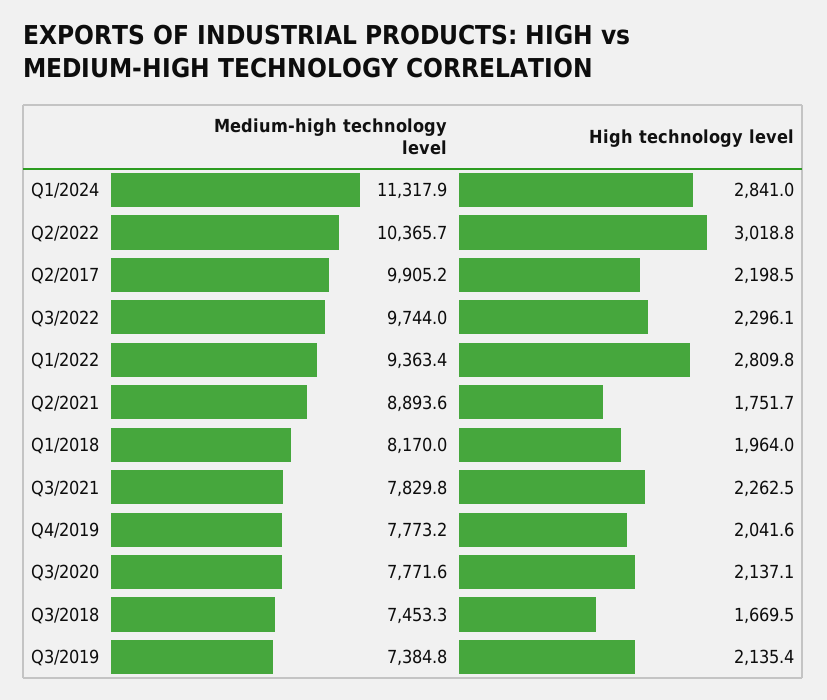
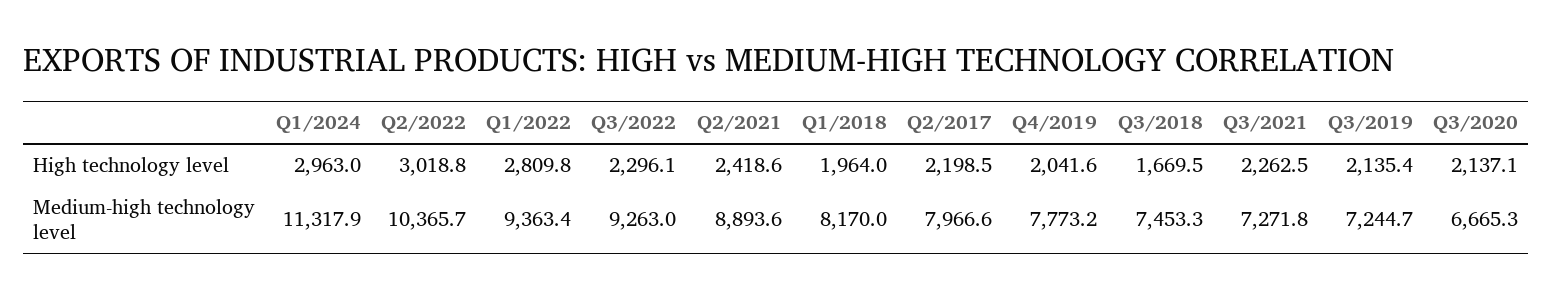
High technology level, Q1/2024: 2841 -> 2963
Medium-high technology level, Q2/2017: 9905.2 -> 7966.6
Medium-high technology level, Q3/2022: 9744 -> 9263
High technology level, Q2/2021: 1751.7 -> 2418.6
Medium-high technology level, Q3/2021: 7829.8 -> 7271.8
Medium-high technology level, Q3/2020: 7771.6 -> 6665.3
Medium-high technology level, Q3/2019: 7384.8 -> 7244.7

